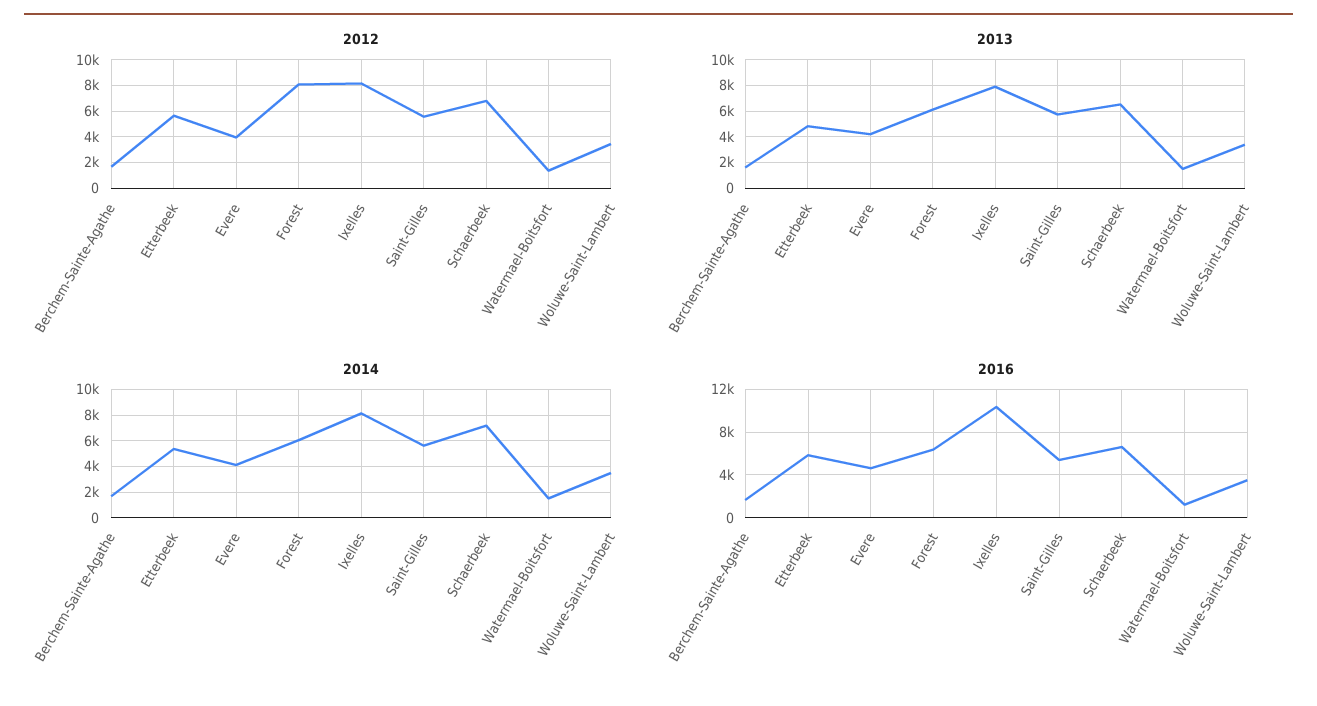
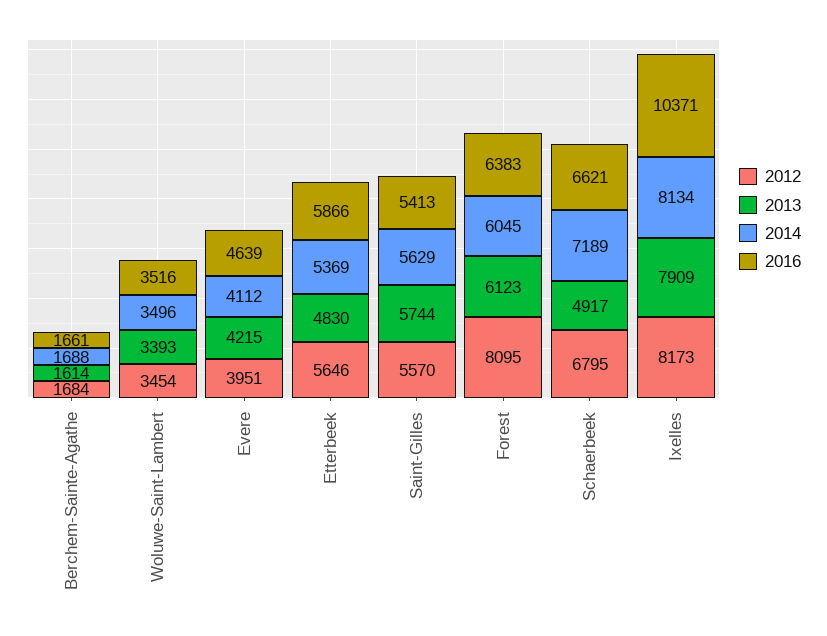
2012, Watermael-Boitsfort: 1500 -> none
2013, Schaerbeek: 6500 -> 4917
2013, Watermael-Boitsfort: 1500 -> none
2014, Watermael-Boitsfort: 1500 -> none
2016, Watermael-Boitsfort: 1000 -> none

